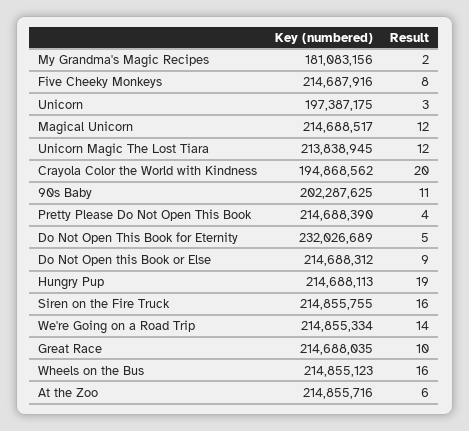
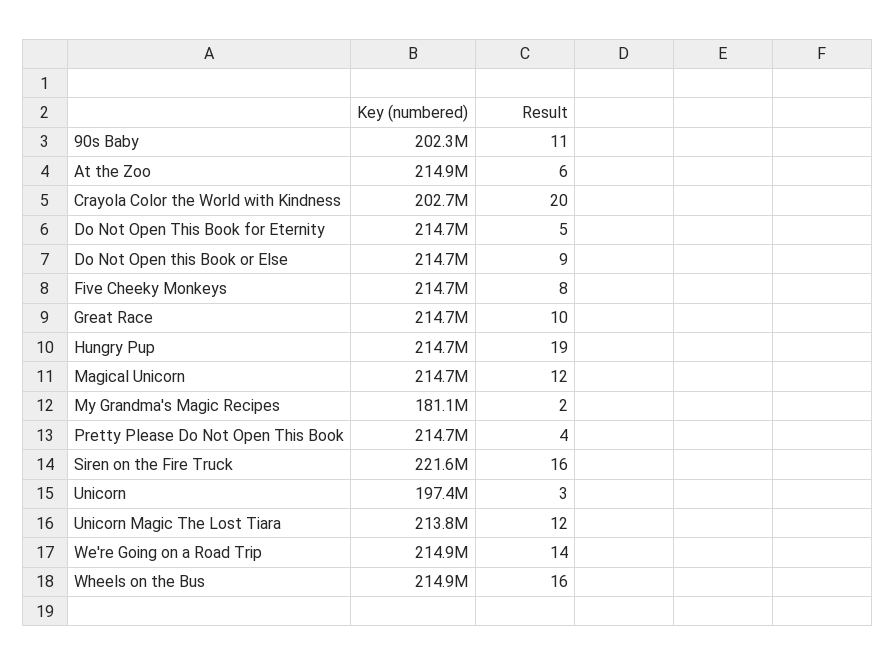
Key (numbered), Crayola Color the World with Kindness: 194868562 -> 202700000
Key (numbered), Do Not Open This Book for Eternity: 232026689 -> 214700000
Key (numbered), Siren on the Fire Truck: 214855755 -> 221600000

